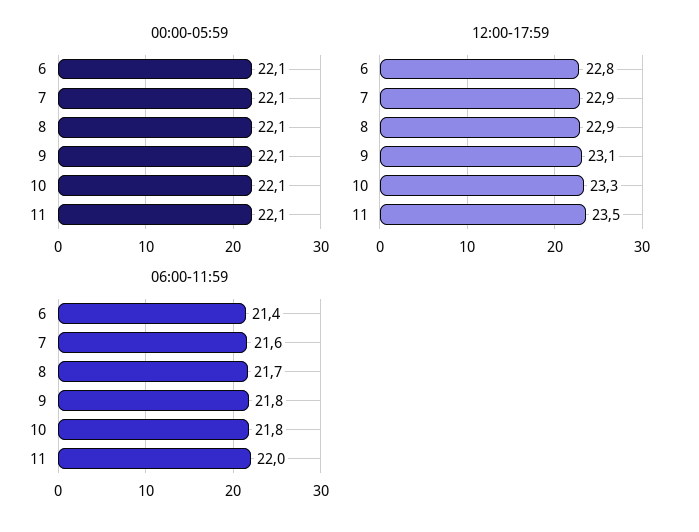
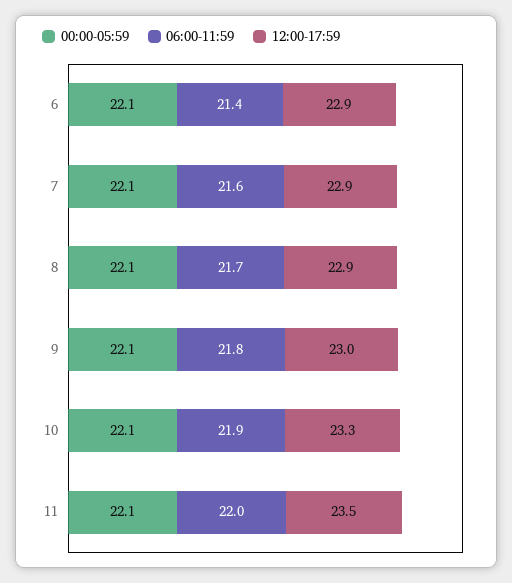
12:00-17:59, 6: 22.8 -> 22.9
12:00-17:59, 9: 23.1 -> 23
06:00-11:59, 10: 21.8 -> 21.9

